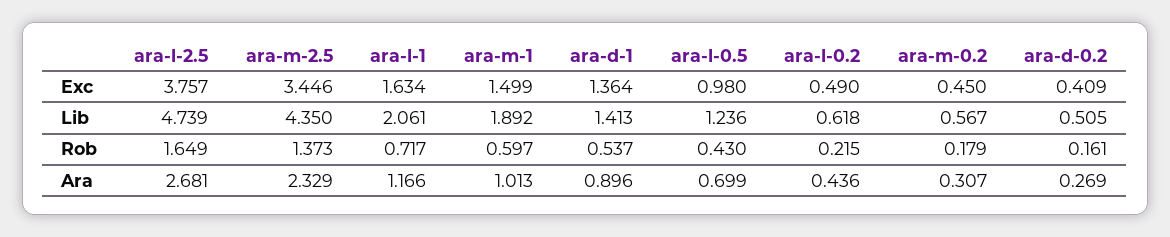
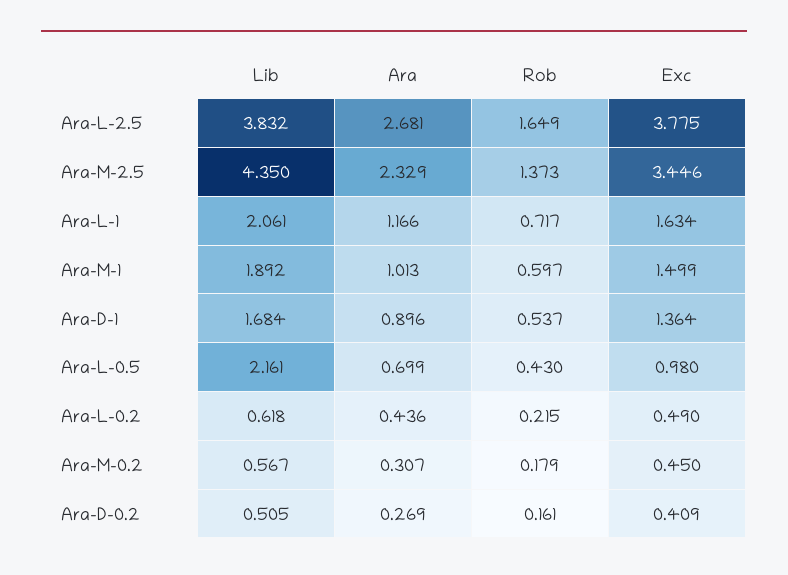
ara-l-2.5, Exc: 3.757 -> 3.775
ara-l-2.5, Lib: 4.739 -> 3.832
ara-d-1, Lib: 1.413 -> 1.684
ara-l-0.5, Lib: 1.236 -> 2.161

